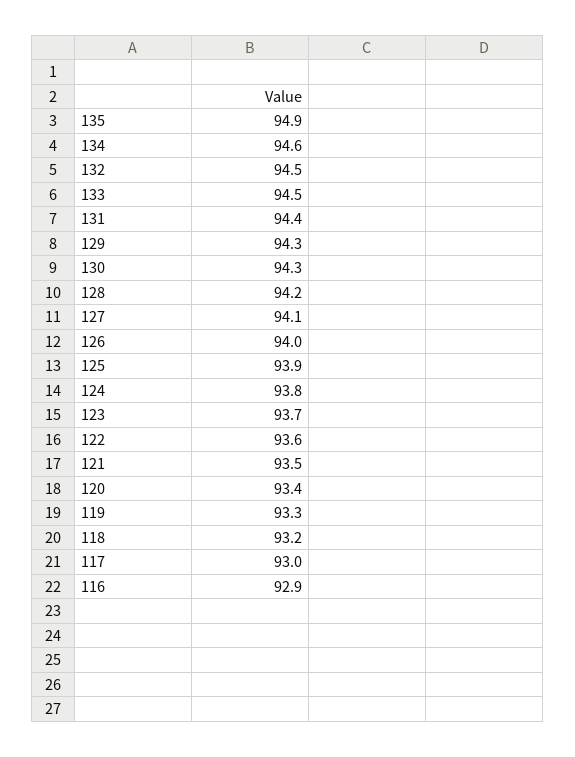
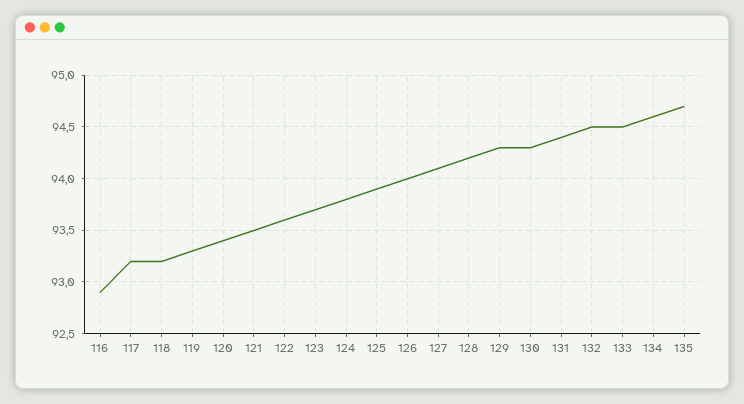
135: 94.9 -> 94.7
117: 93 -> 93.2

